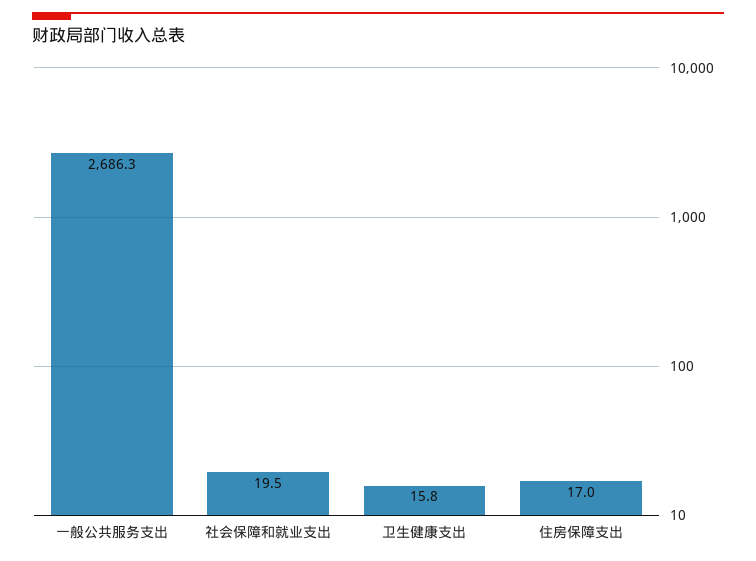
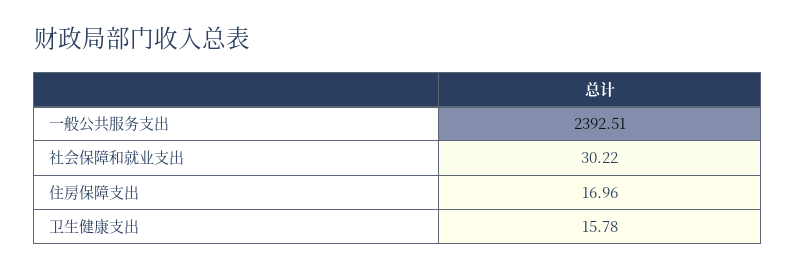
一般公共服务支出: 2686.3 -> 2392.51
社会保障和就业支出: 19.5 -> 30.22

